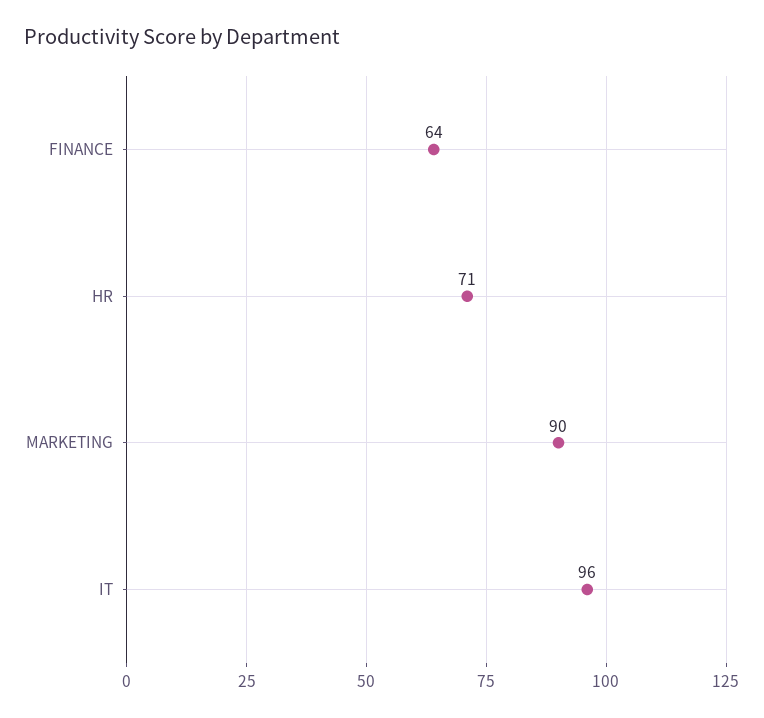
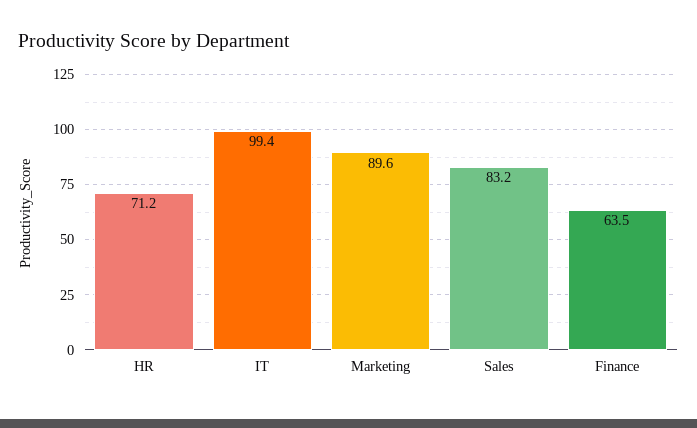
IT: 96 -> 99.4
Sales: none -> 83.2

